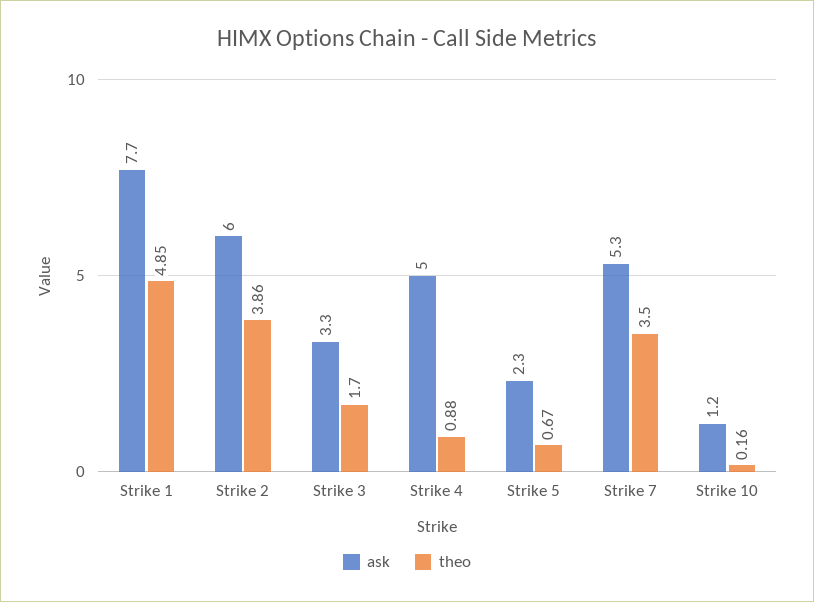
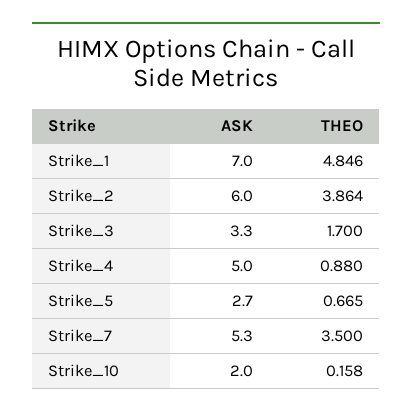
ask, Strike 1: 7.7 -> 7
ask, Strike 5: 2.3 -> 2.7
ask, Strike 10: 1.2 -> 2

